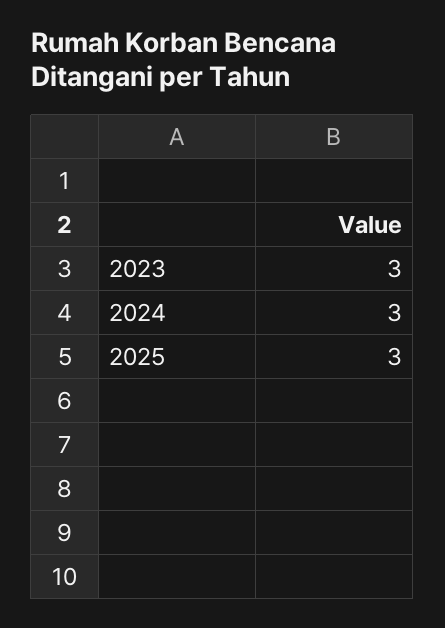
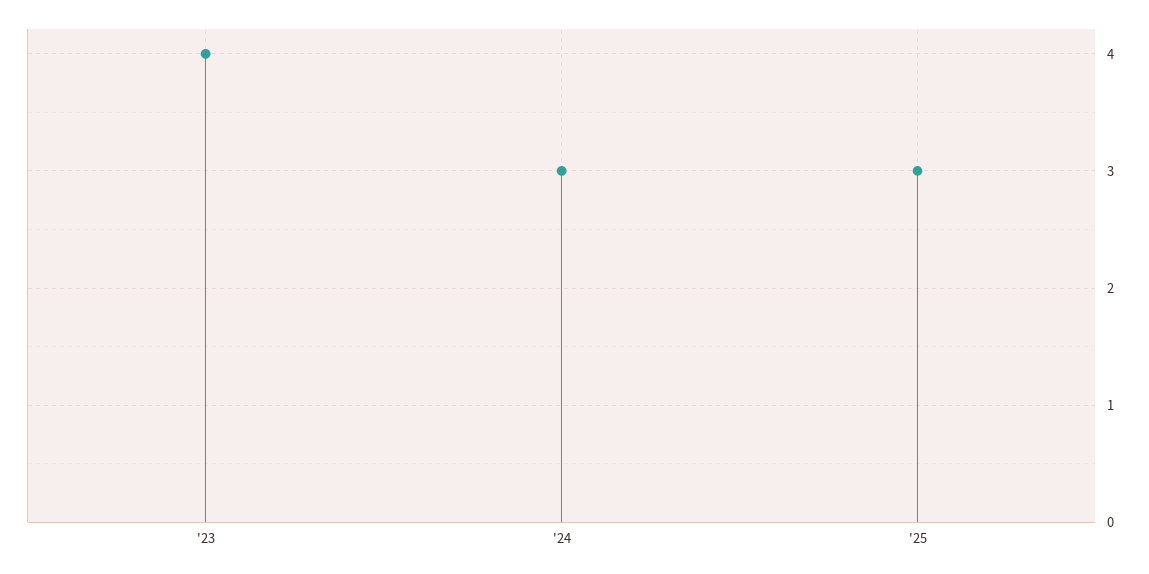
2023: 3 -> 4

